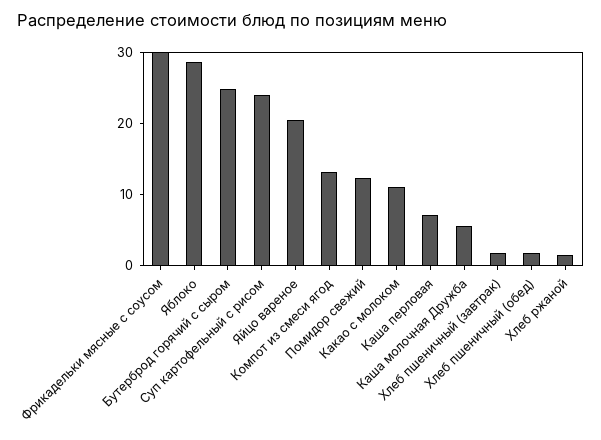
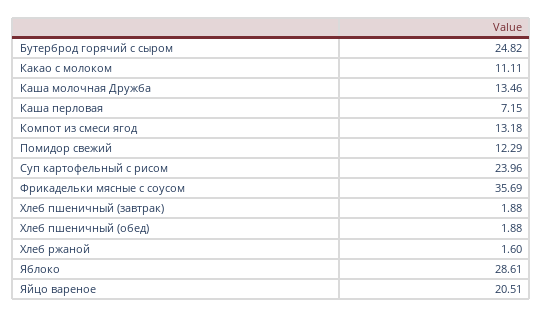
Фрикадельки мясные с соусом: 30 -> 35.69
Каша молочная Дружба: 6 -> 13.46

